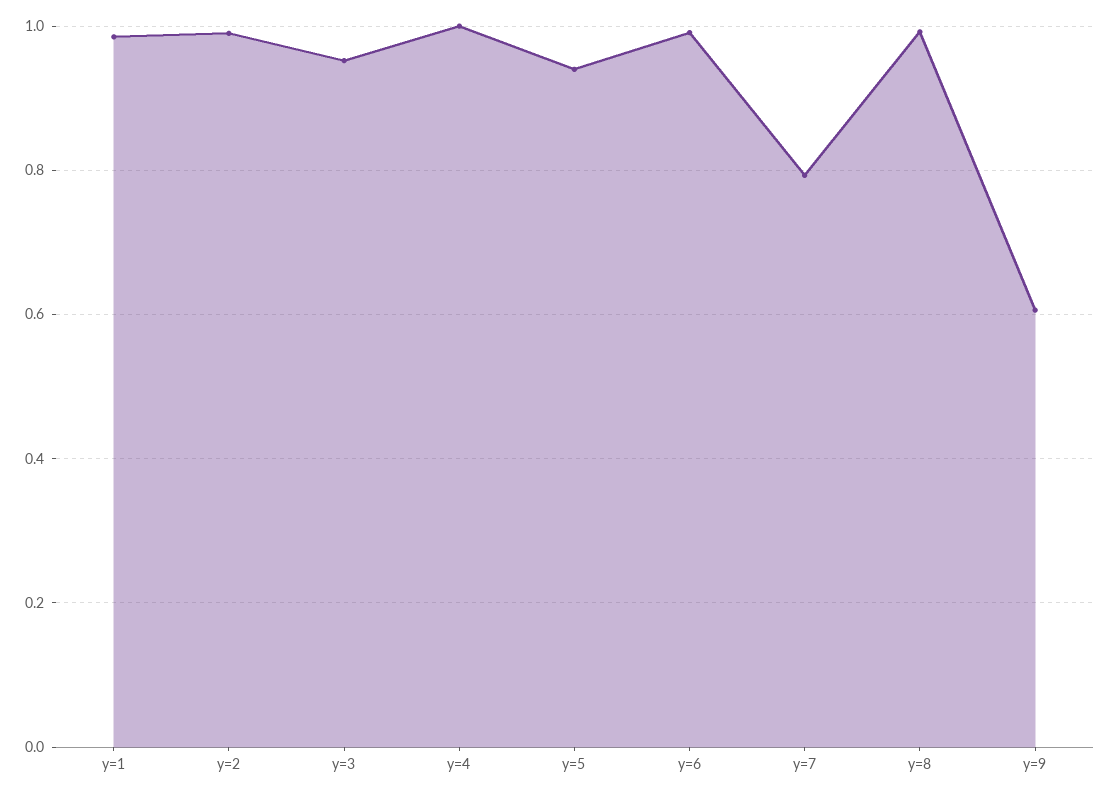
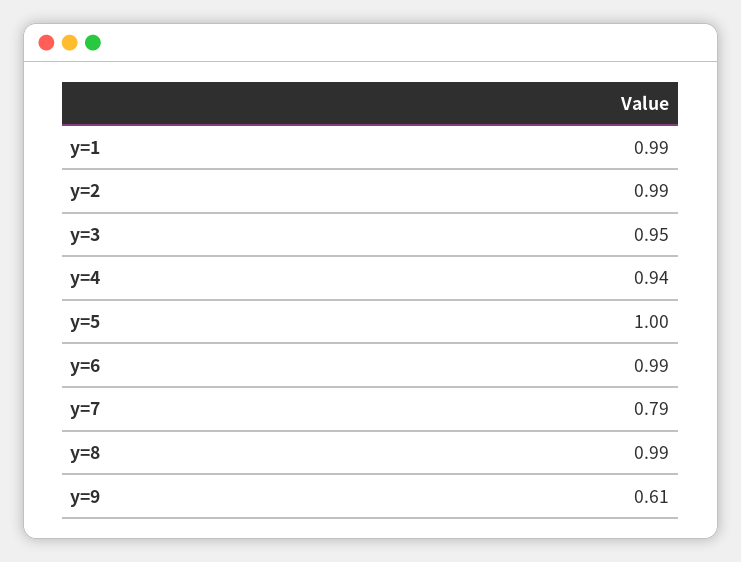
y=4: 1 -> 0.94
y=5: 0.94 -> 1

